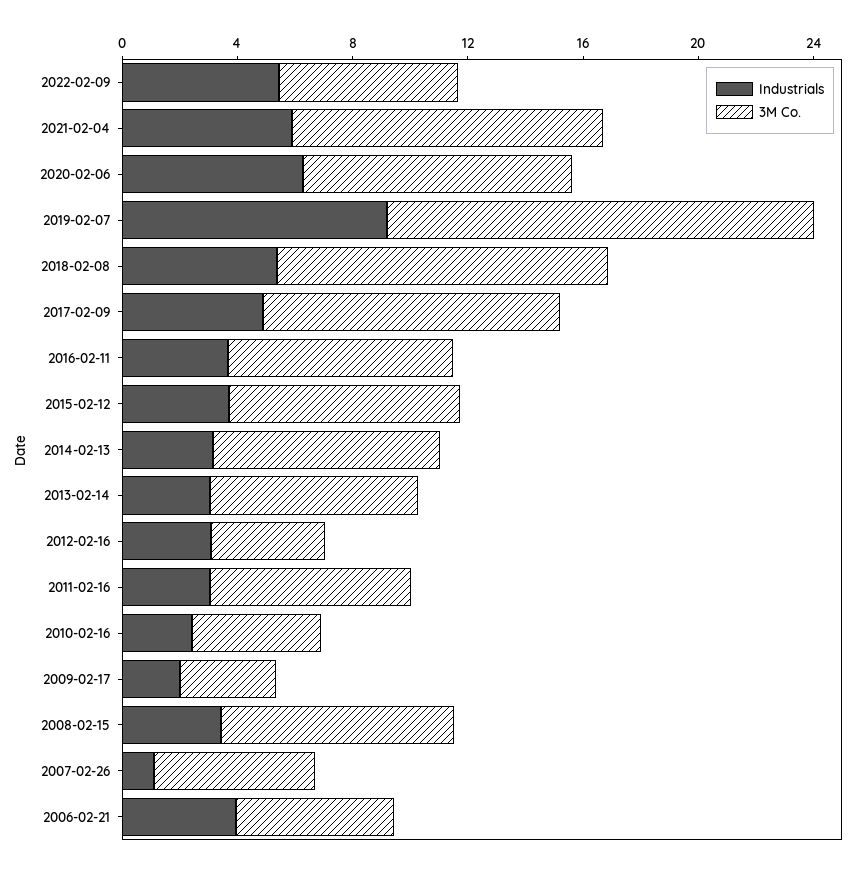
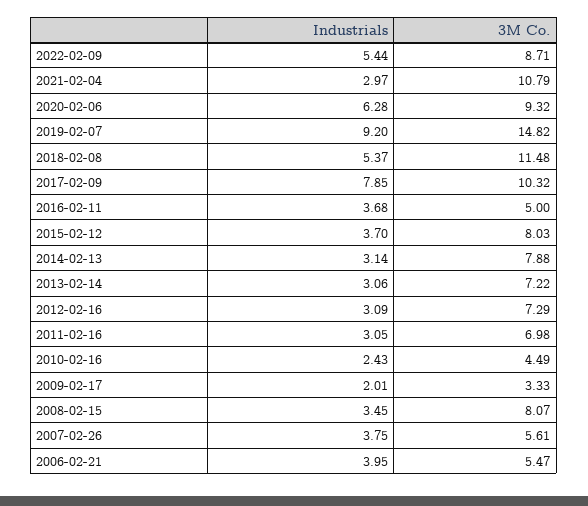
3M Co., 2022-02-09: 6 -> 8.71
Industrials, 2021-02-04: 6 -> 2.97
Industrials, 2017-02-09: 5 -> 7.85
3M Co., 2016-02-11: 8 -> 5
3M Co., 2012-02-16: 4 -> 7.29
Industrials, 2007-02-26: 1 -> 3.75

